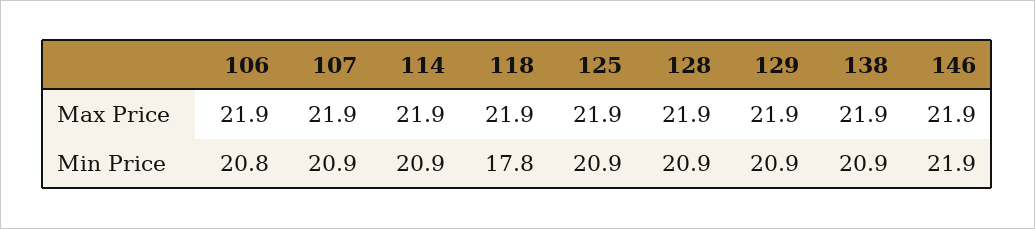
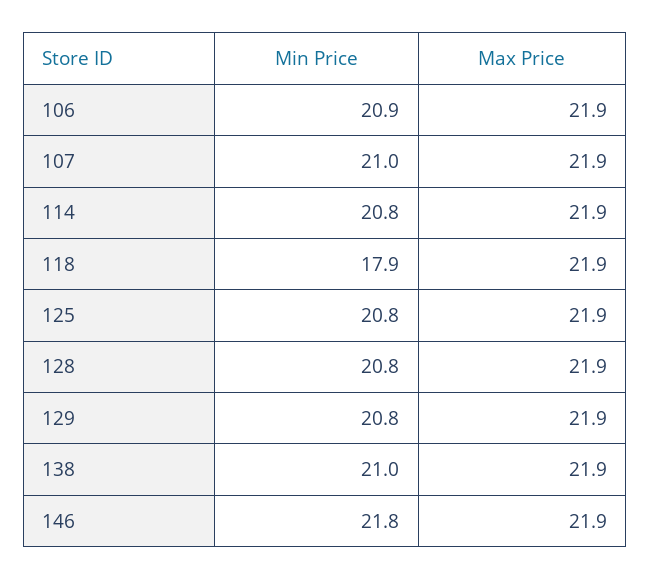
106, Min Price: 20.8 -> 20.9
107, Min Price: 20.9 -> 21
114, Min Price: 20.9 -> 20.8
118, Min Price: 17.8 -> 17.9
125, Min Price: 20.9 -> 20.8
128, Min Price: 20.9 -> 20.8
129, Min Price: 20.9 -> 20.8
138, Min Price: 20.9 -> 21
146, Min Price: 21.9 -> 21.8

